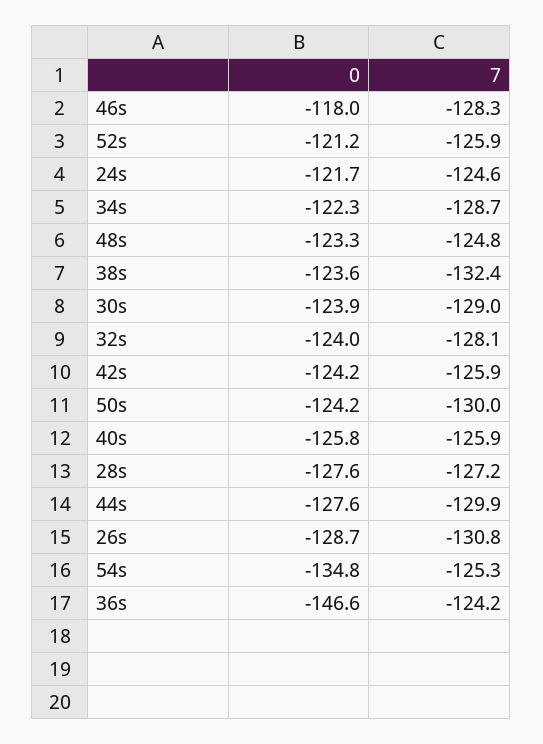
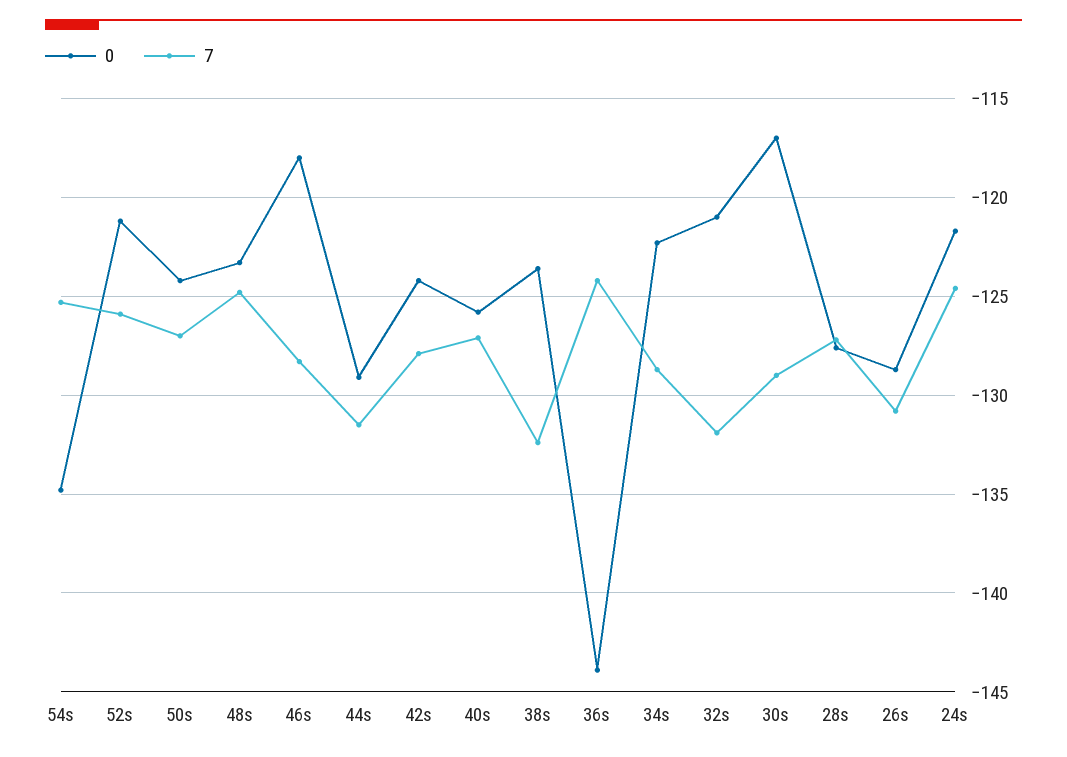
0, 30s: -123.9 -> -117
0, 32s: -124 -> -121
7, 32s: -128.1 -> -132
7, 42s: -125.9 -> -128
7, 50s: -130 -> -127
7, 40s: -125.9 -> -127
0, 44s: -127.6 -> -129
7, 44s: -129.9 -> -131.5
0, 36s: -146.6 -> -144

